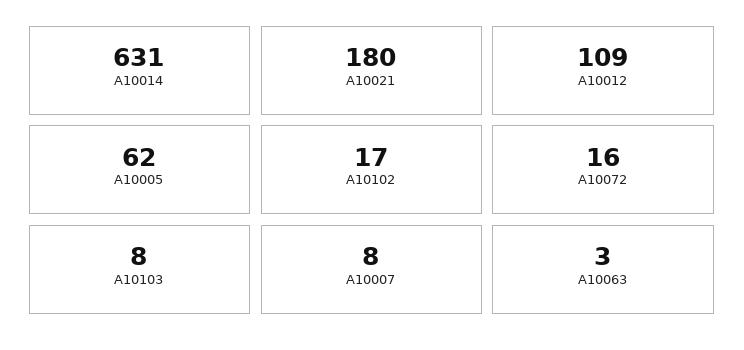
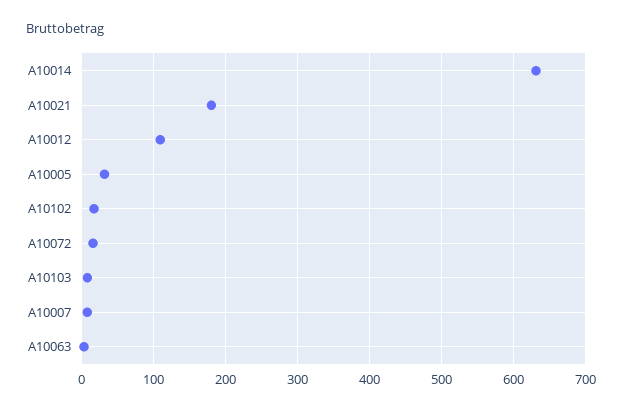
A10005: 62 -> 30

